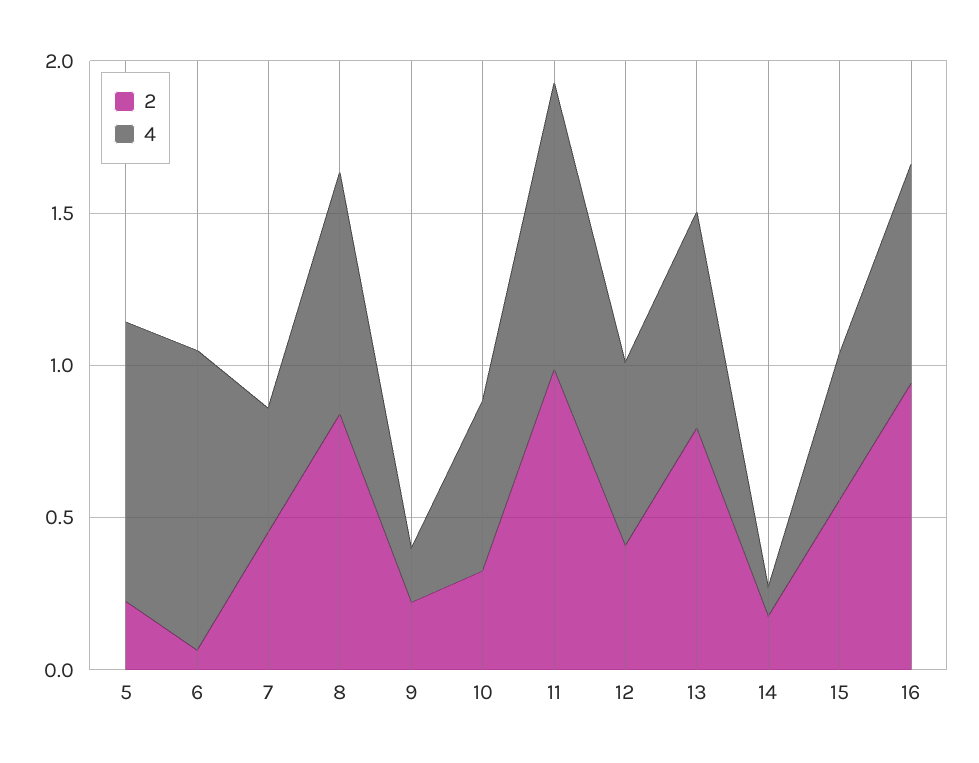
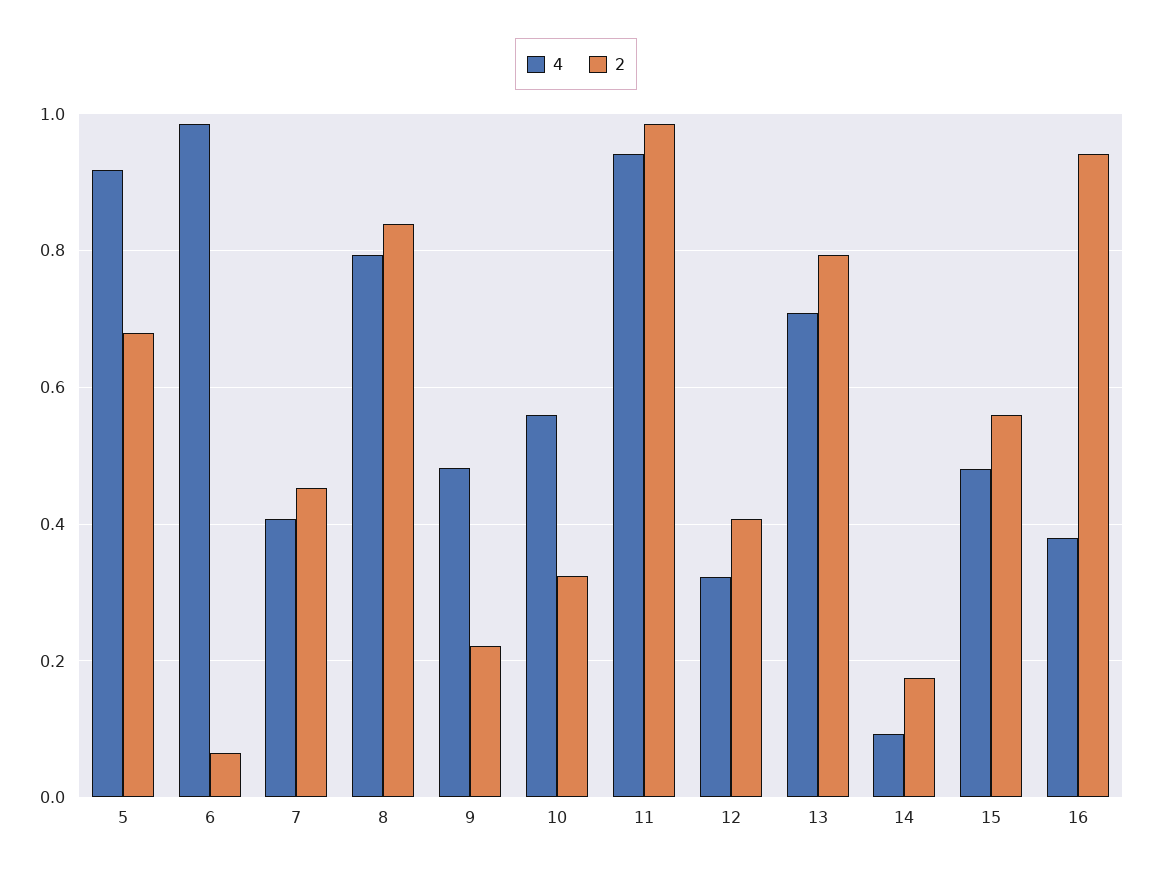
2, 5: 0.2 -> 0.68
4, 9: 0.2 -> 0.48
4, 12: 0.6 -> 0.32
4, 16: 0.7 -> 0.38

